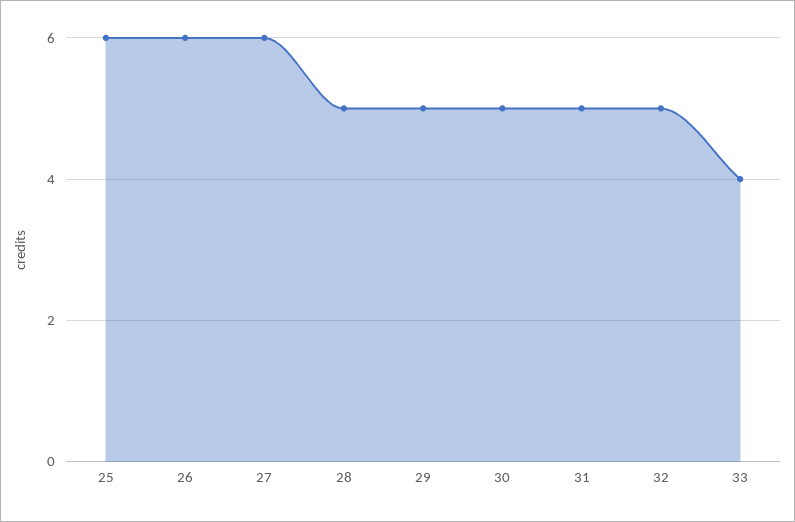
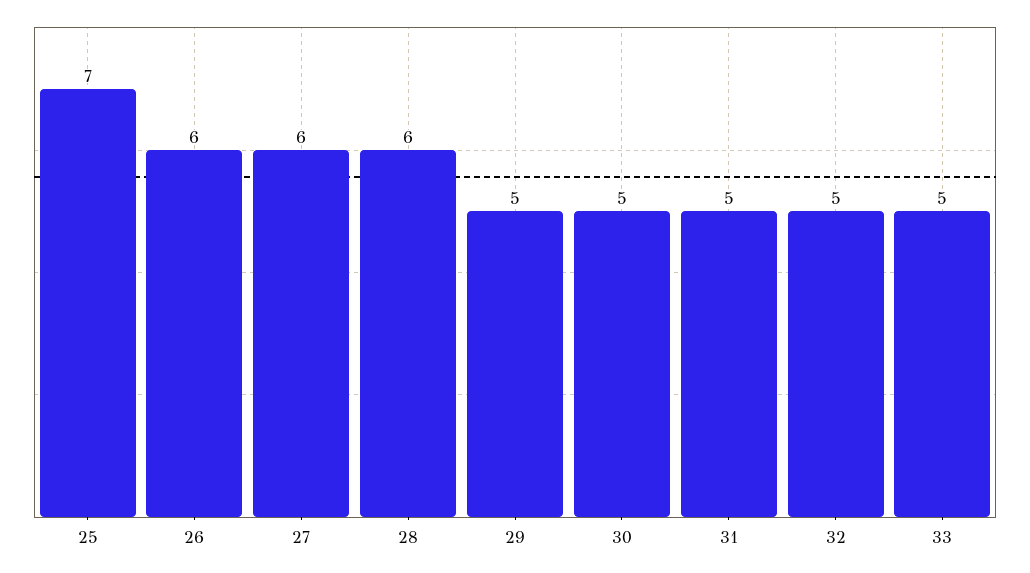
25: 6 -> 7
28: 5 -> 6
33: 4 -> 5

